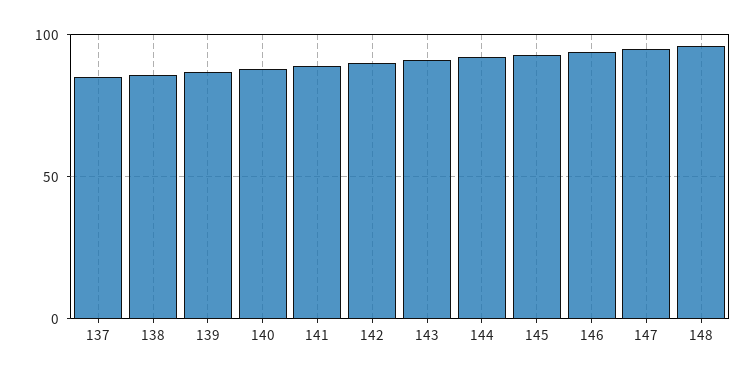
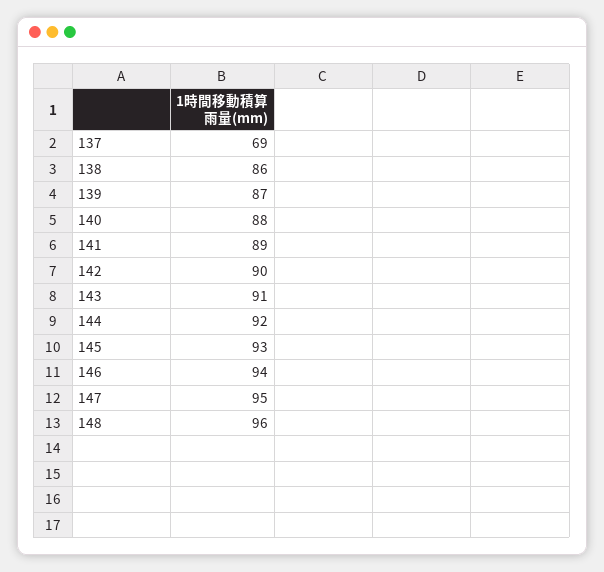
137: 85 -> 69

